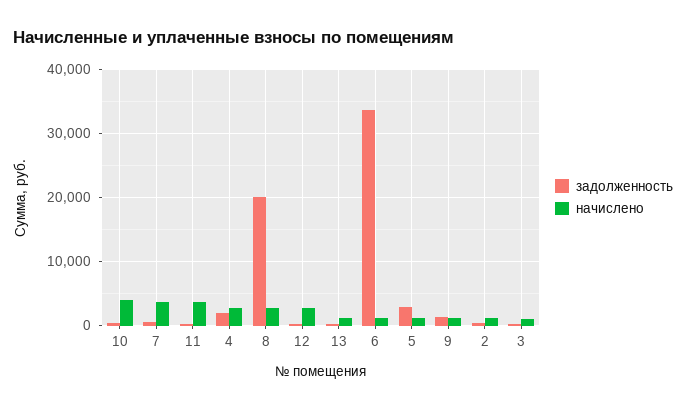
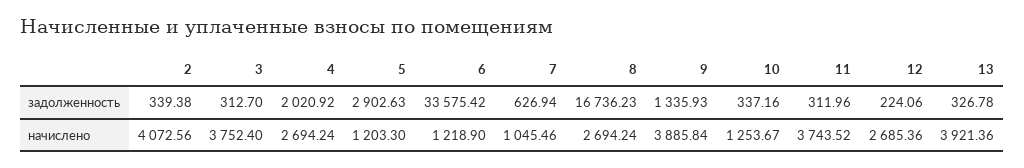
начислено, 10: 4000 -> 1253.67
начислено, 7: 4000 -> 1045.46
задолженность, 8: 20000 -> 16736.23
начислено, 13: 1000 -> 3921.36
начислено, 9: 1000 -> 3885.84
начислено, 2: 1000 -> 4072.56
начислено, 3: 1000 -> 3752.4

